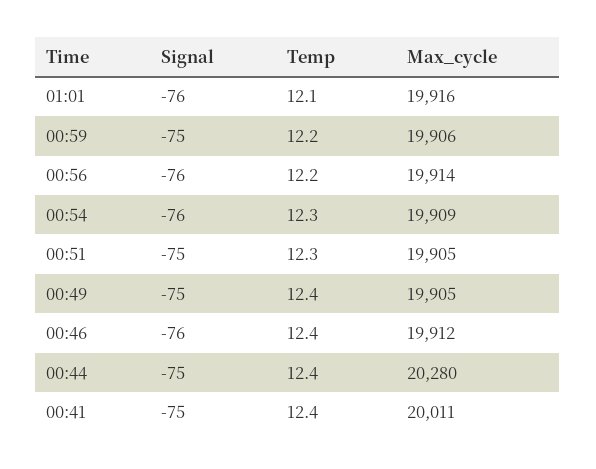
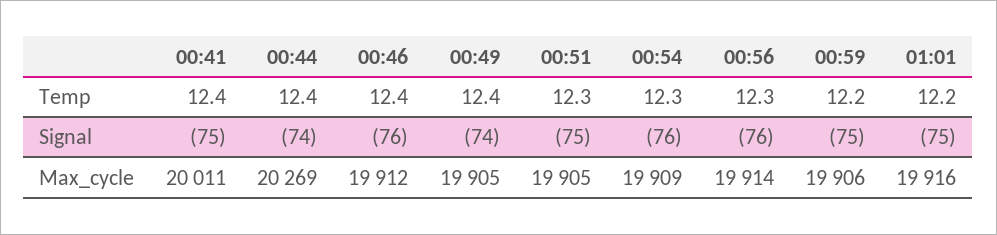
Signal, 01:01: -76 -> -75
Temp, 01:01: 12.1 -> 12.2
Temp, 00:56: 12.2 -> 12.3
Signal, 00:49: -75 -> -74
Signal, 00:44: -75 -> -74
Max_cycle, 00:44: 20280 -> 20269

